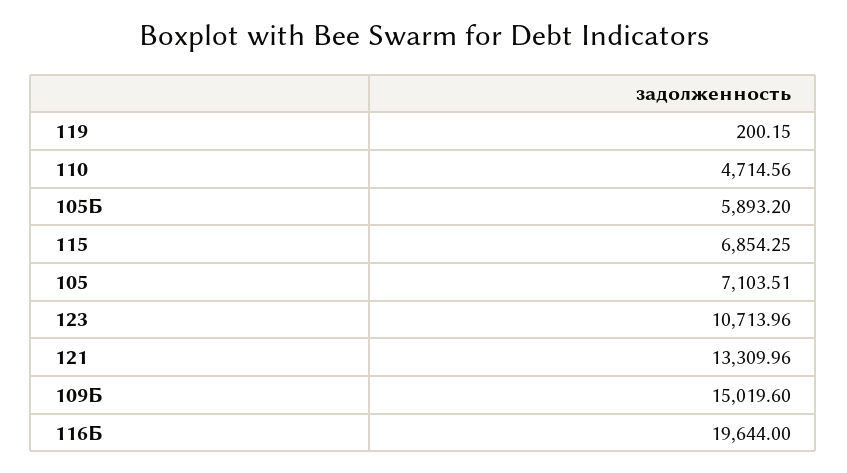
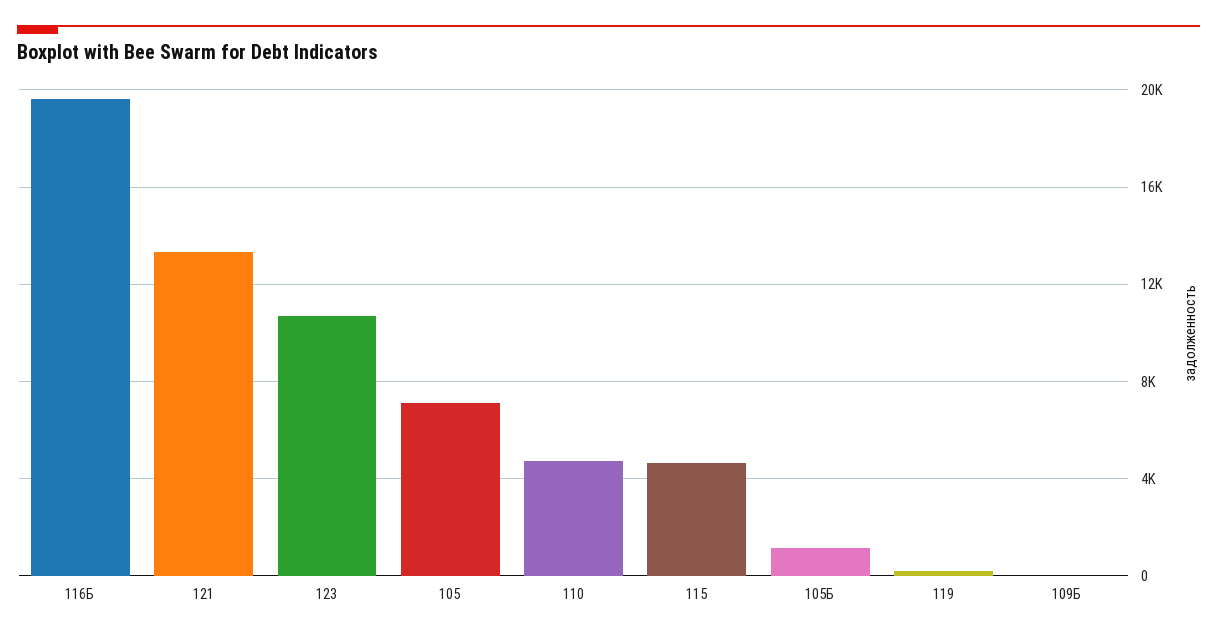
105Б: 5893.2 -> 1000
115: 6854.25 -> 4500
109Б: 15019.6 -> 0

